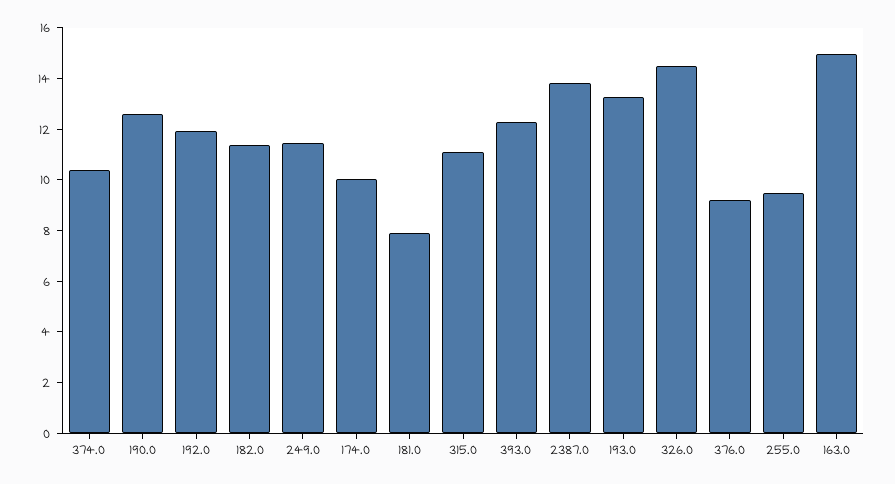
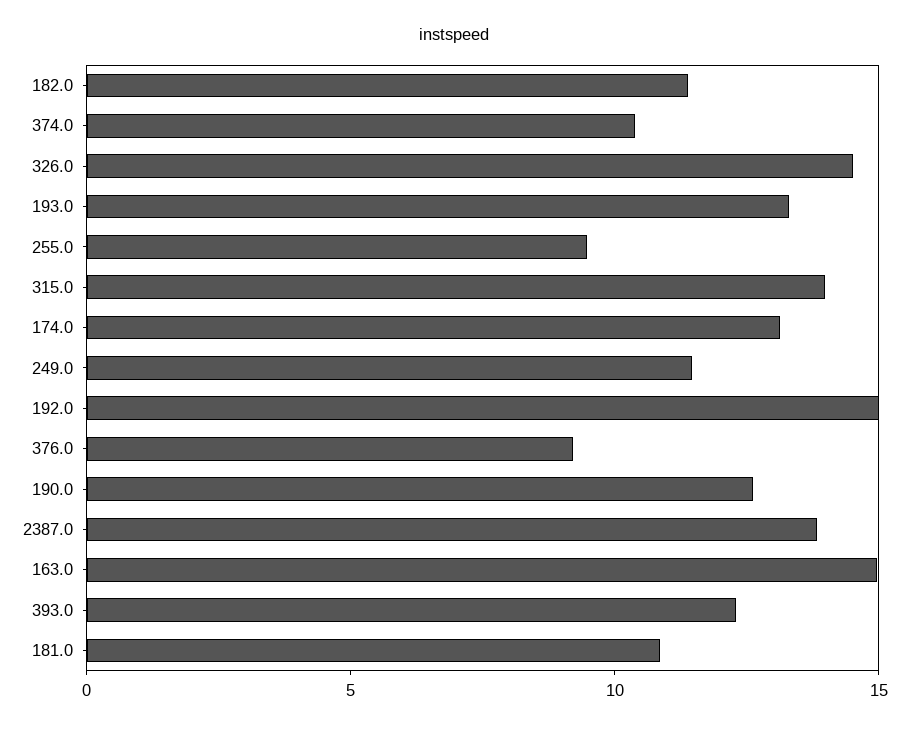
192.0: 12 -> 15
174.0: 10 -> 13
181.0: 8 -> 11
315.0: 11 -> 14

